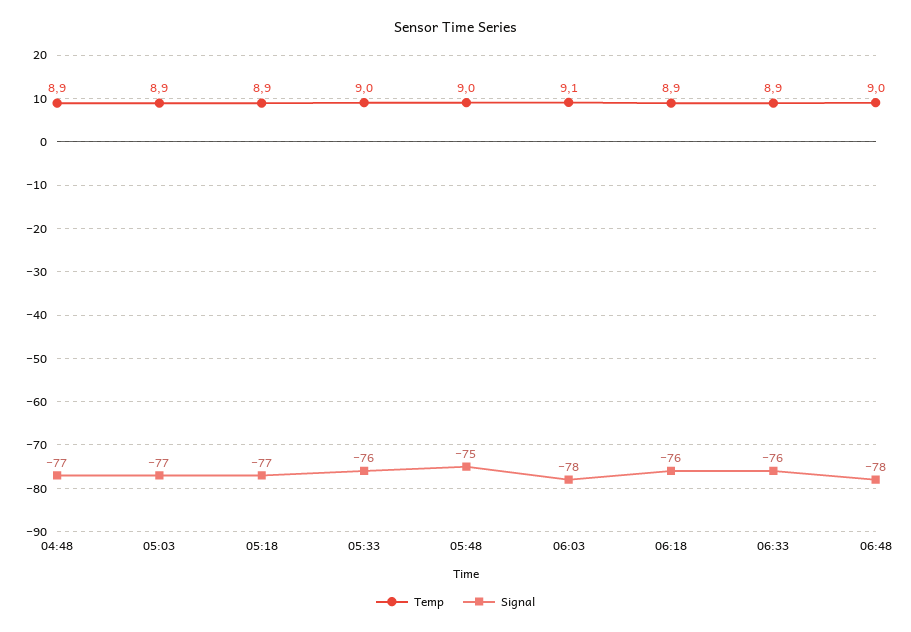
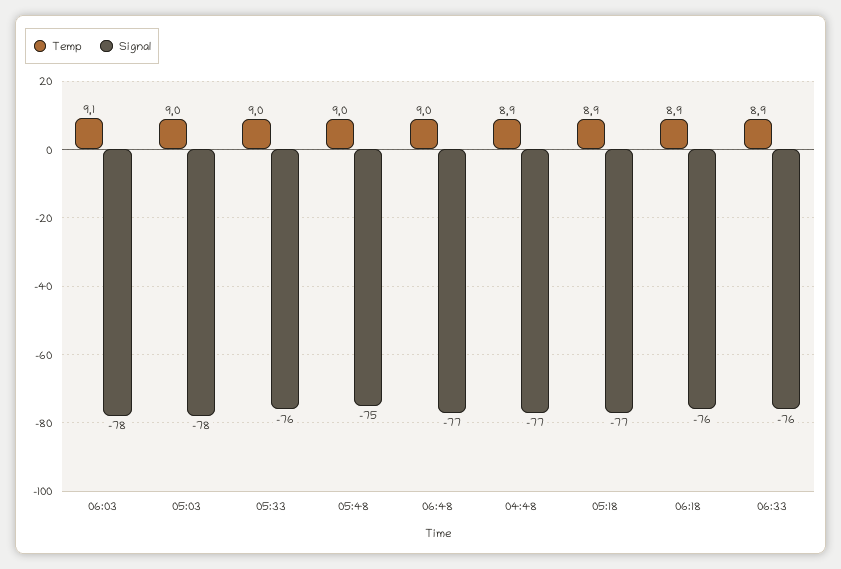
Temp, 05:03: 8.9 -> 9
Signal, 05:03: -77 -> -78
Signal, 06:48: -78 -> -77

